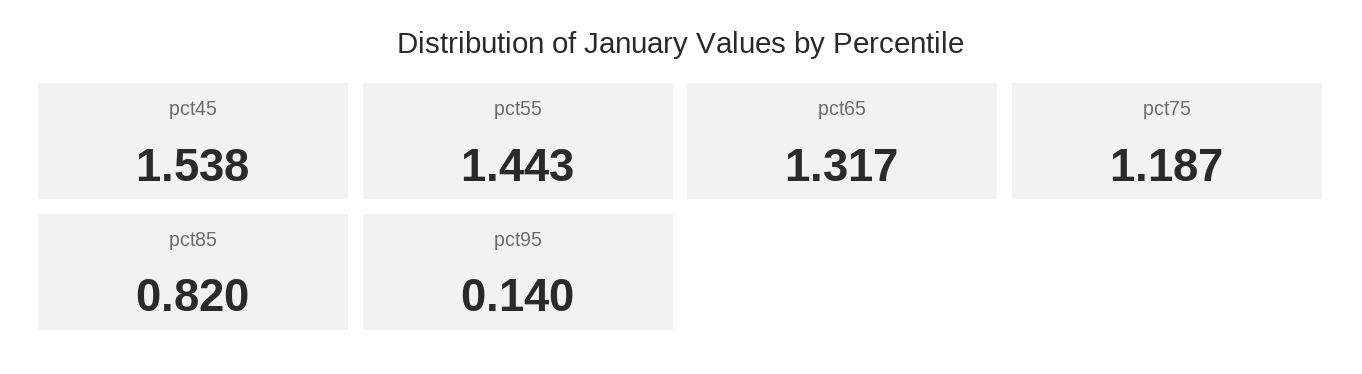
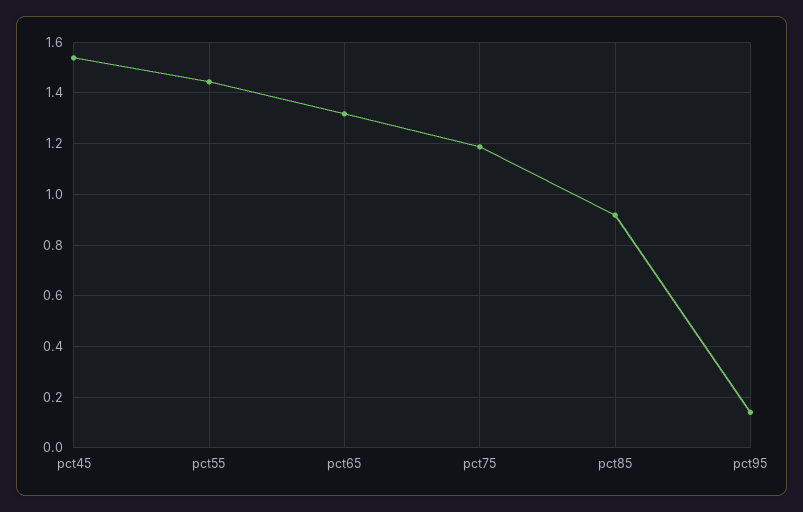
pct85: 0.82 -> 0.925

